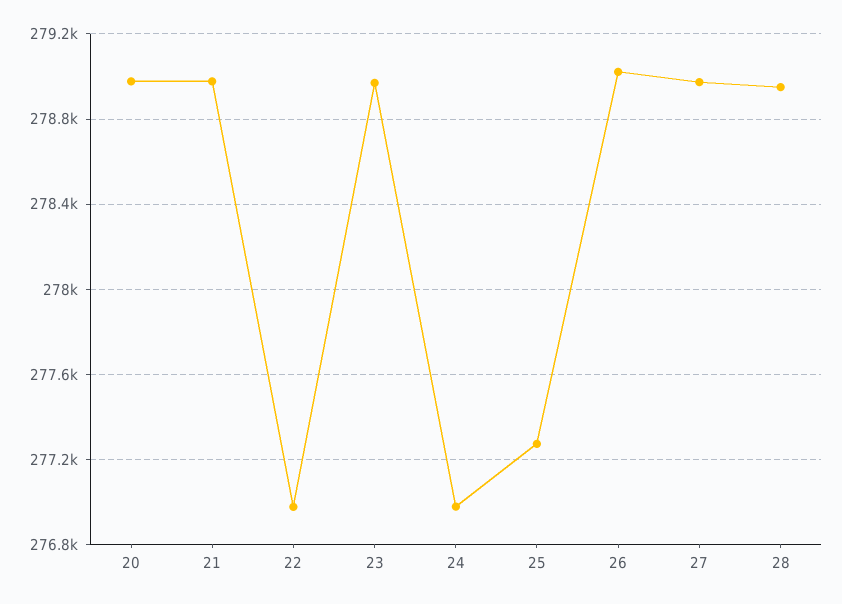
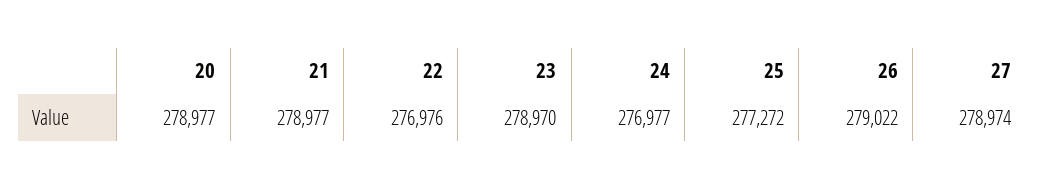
28: 278950 -> none

